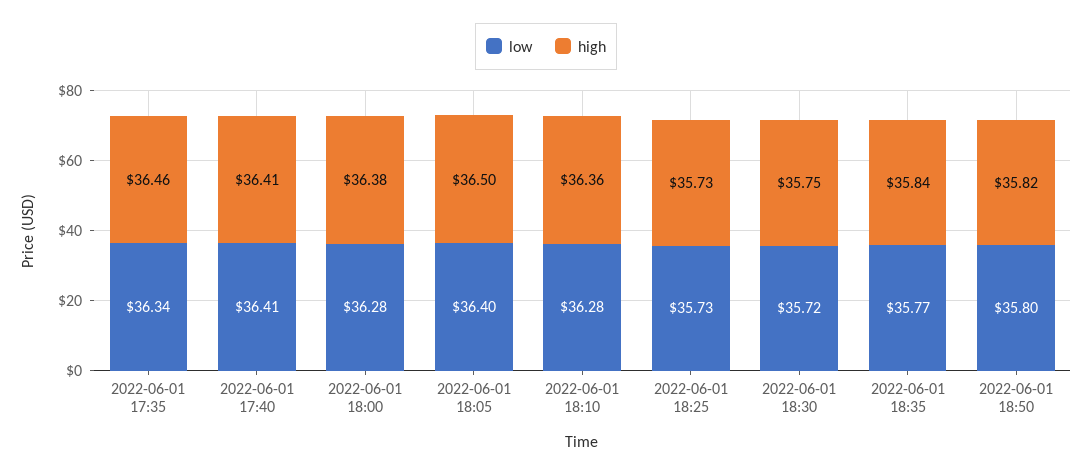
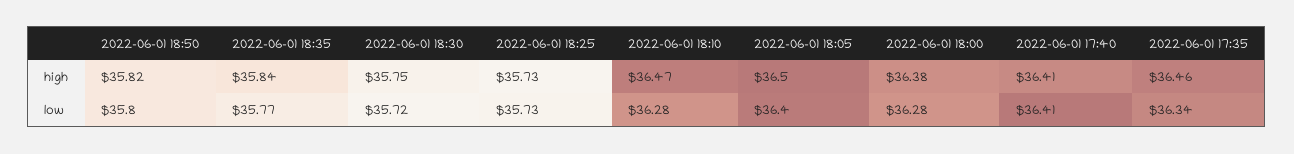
high, 2022-06-01 18:10: 36.36 -> 36.47

